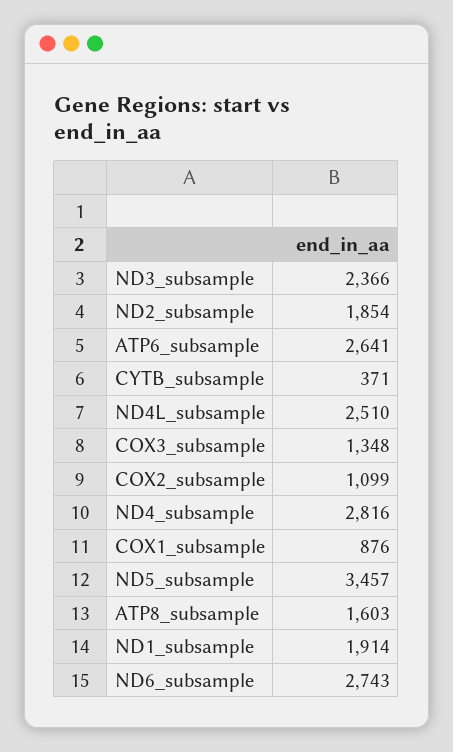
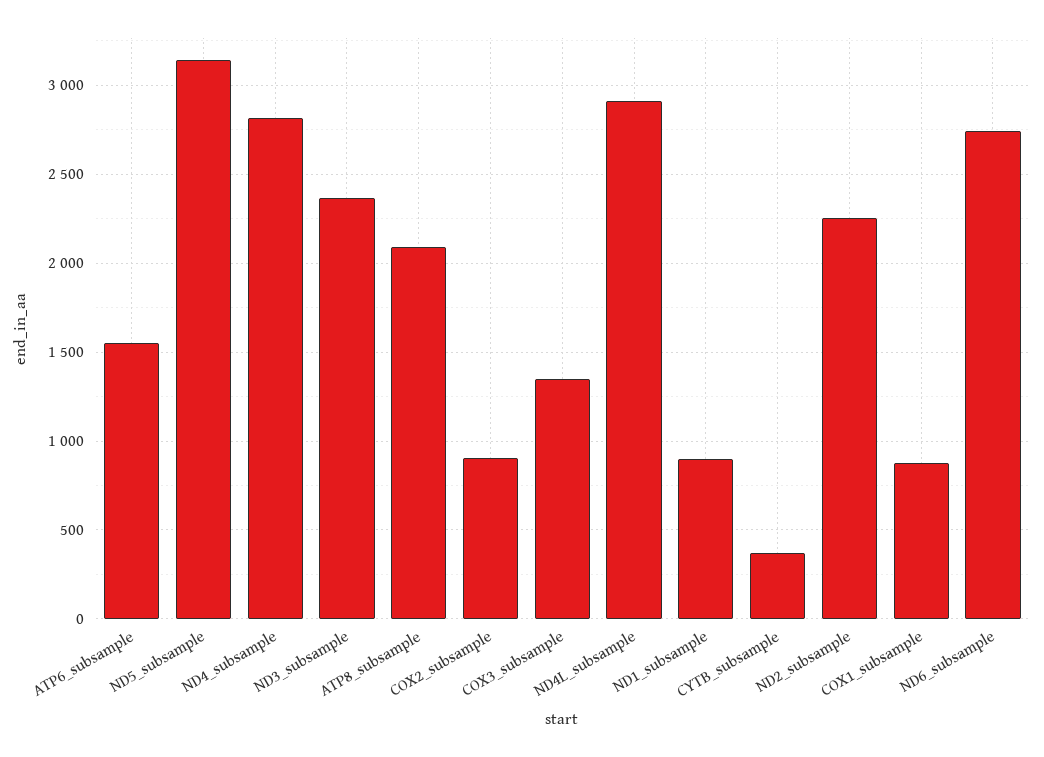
ND2_subsample: 1854 -> 2250
ATP6_subsample: 2641 -> 1550
ND4L_subsample: 2510 -> 2900
COX2_subsample: 1099 -> 900
ND5_subsample: 3457 -> 3150
ATP8_subsample: 1603 -> 2100
ND1_subsample: 1914 -> 900

